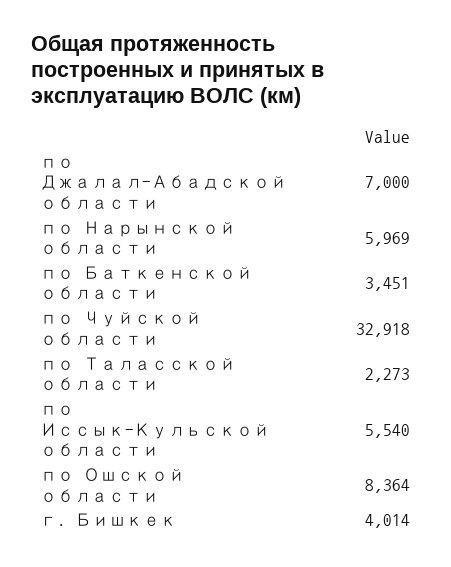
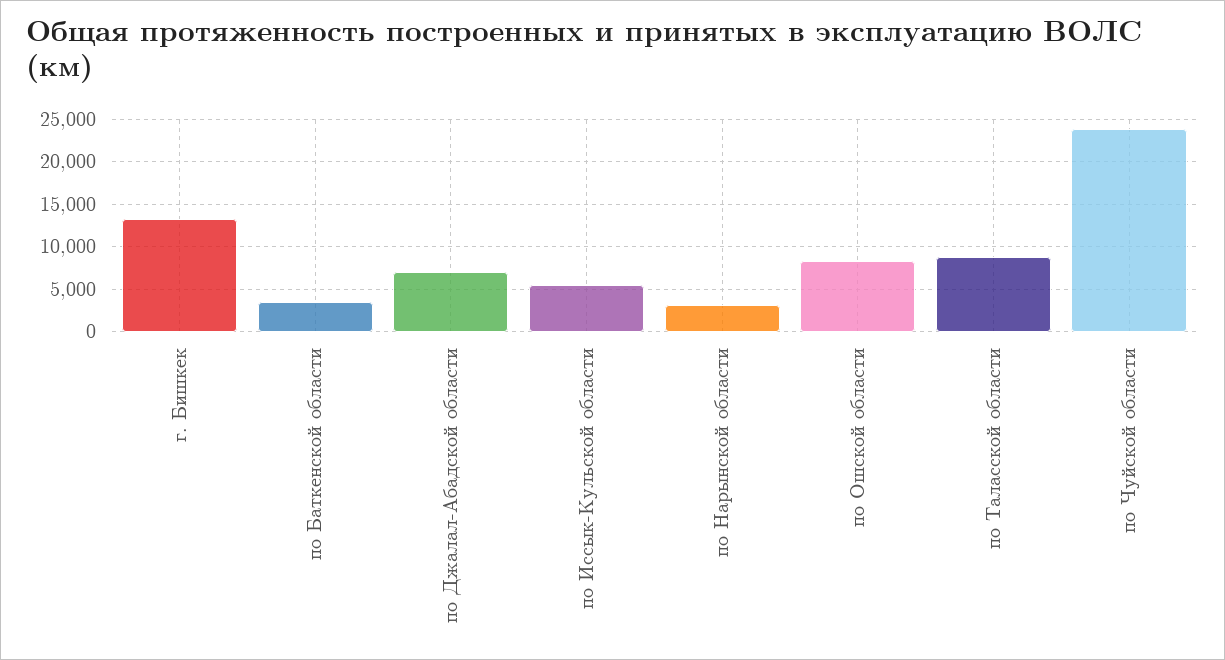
по Нарынской области: 5969 -> 3000
по Чуйской области: 32918 -> 24000
по Таласской области: 2273 -> 9000
г. Бишкек: 4014 -> 13000

